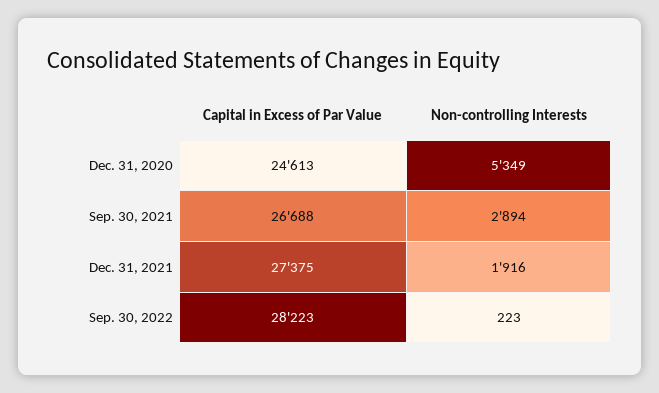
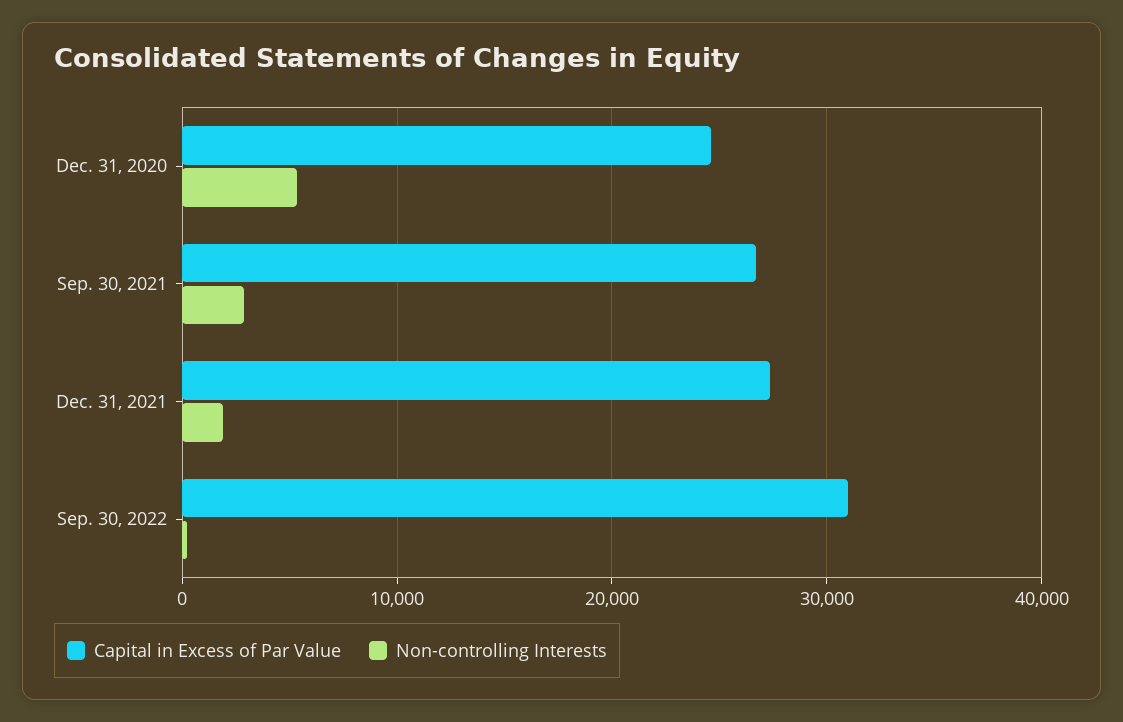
Capital in Excess of Par Value, Sep. 30, 2022: 28223 -> 31000

